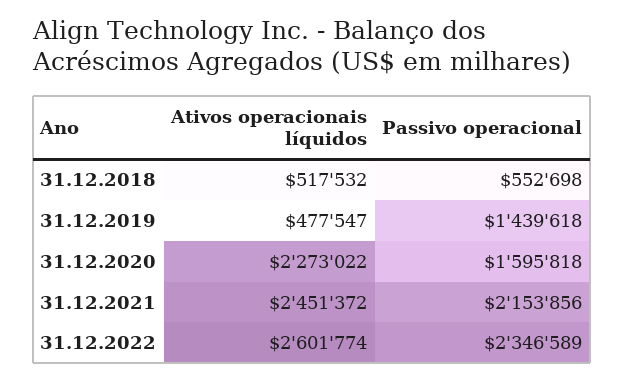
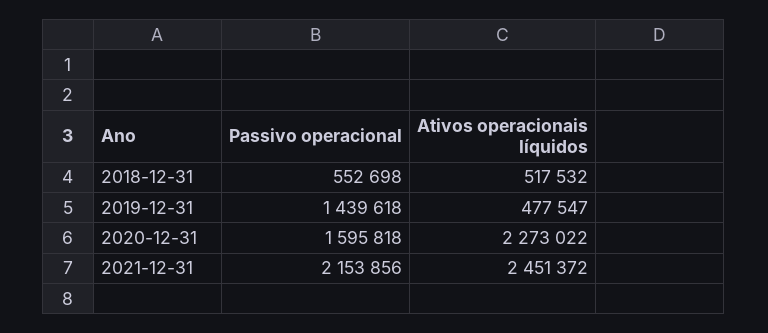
Ativos operacionais líquidos, 31.12.2022: 2601774 -> none
Passivo operacional, 31.12.2022: 2346589 -> none

